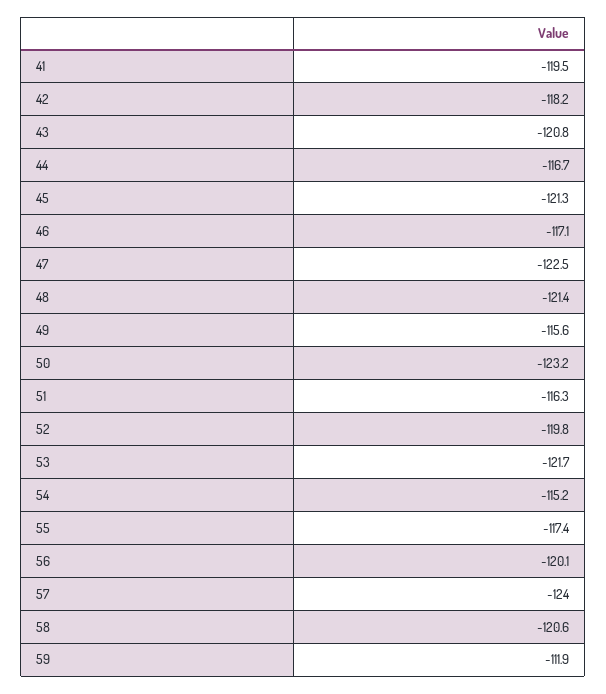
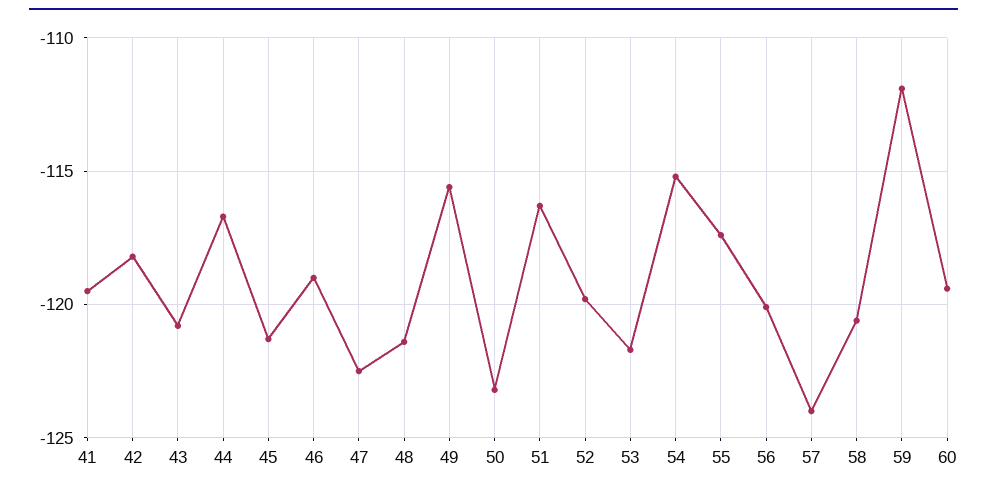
46: -117.1 -> -119
60: none -> -119.5

